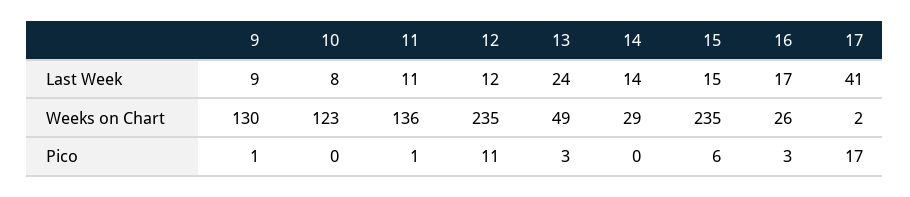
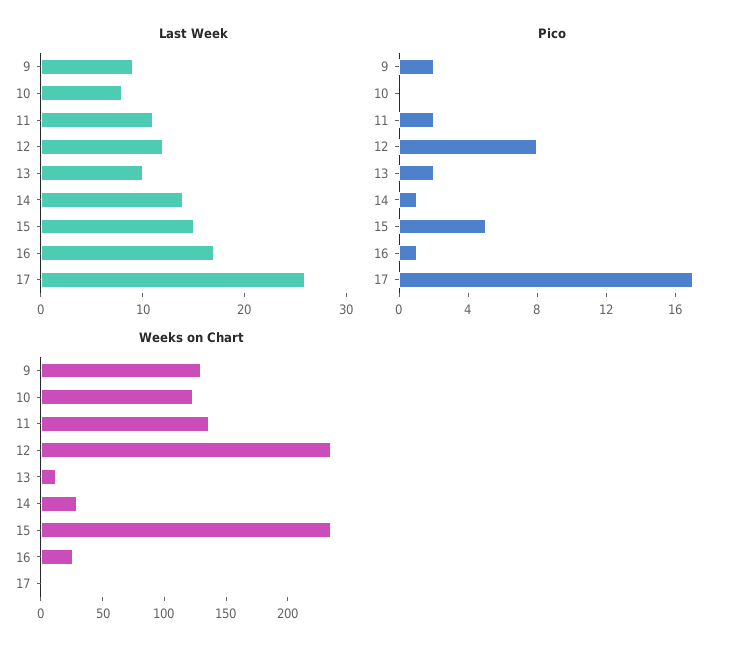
Last Week, 13: 24 -> 10
Last Week, 17: 41 -> 26
Weeks on Chart, 13: 49 -> 10
Pico, 9: 1 -> 2
Pico, 11: 1 -> 2
Pico, 12: 11 -> 8
Pico, 13: 3 -> 2
Pico, 14: 0 -> 1
Pico, 15: 6 -> 5
Pico, 16: 3 -> 1

